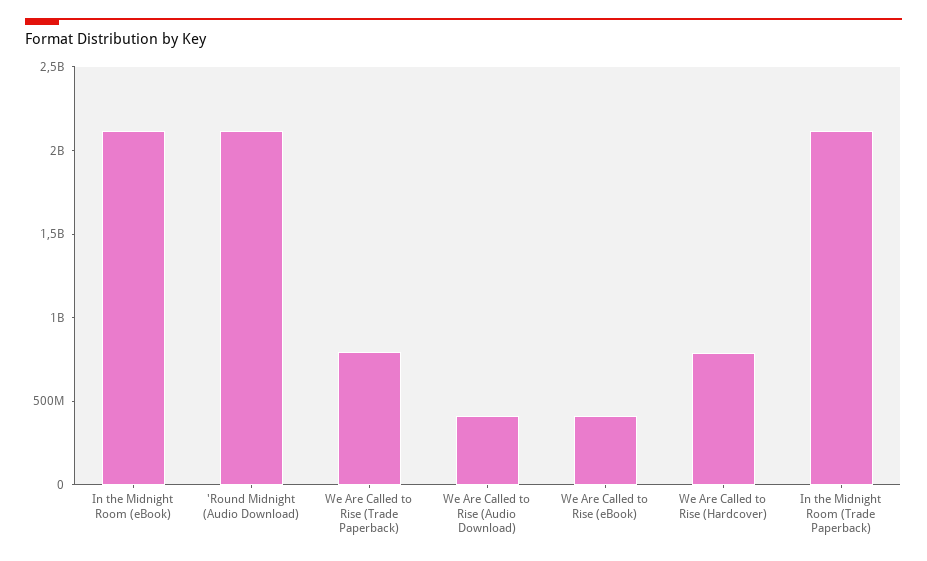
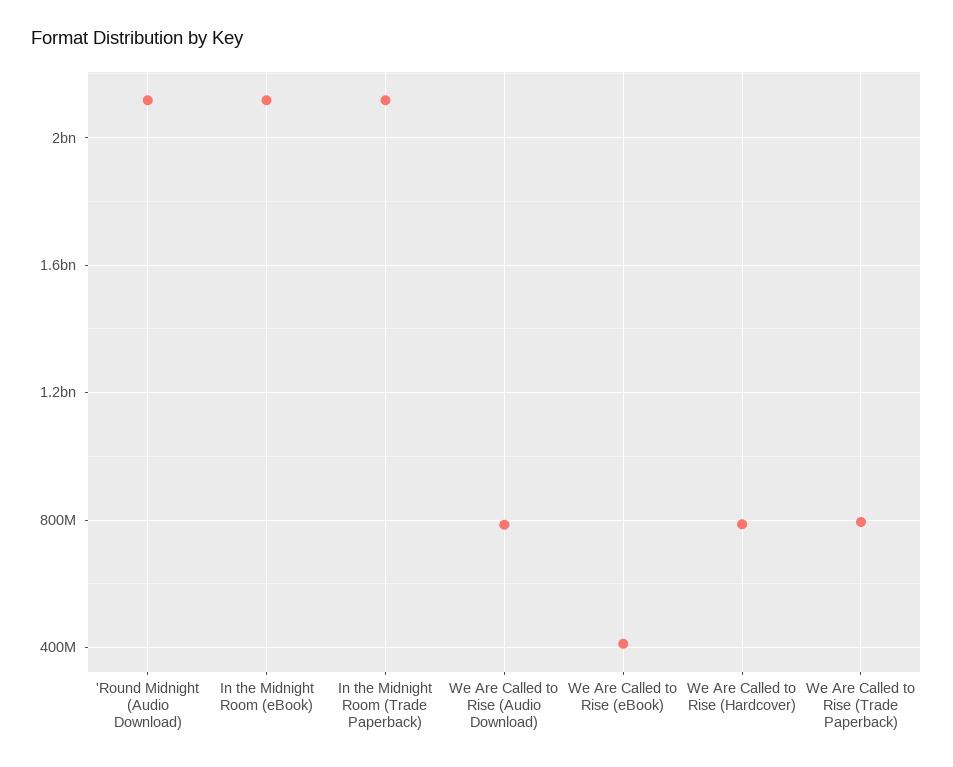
We Are Called to Rise (Audio Download): 400000000 -> 800000000

